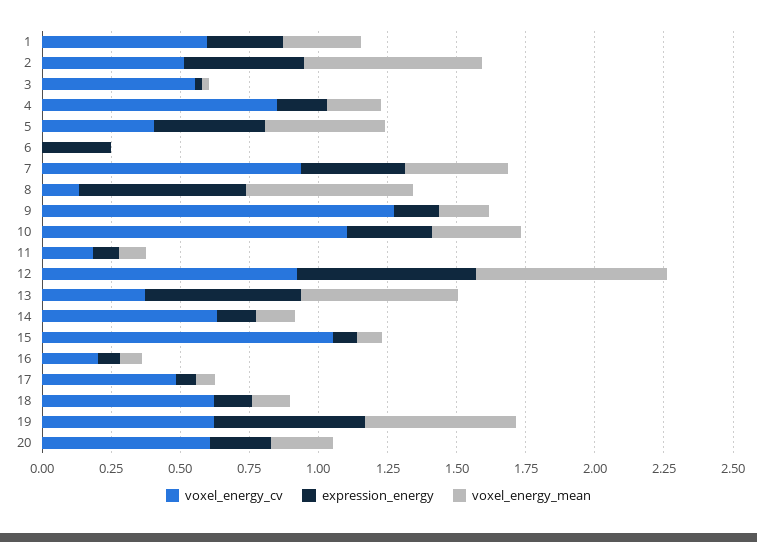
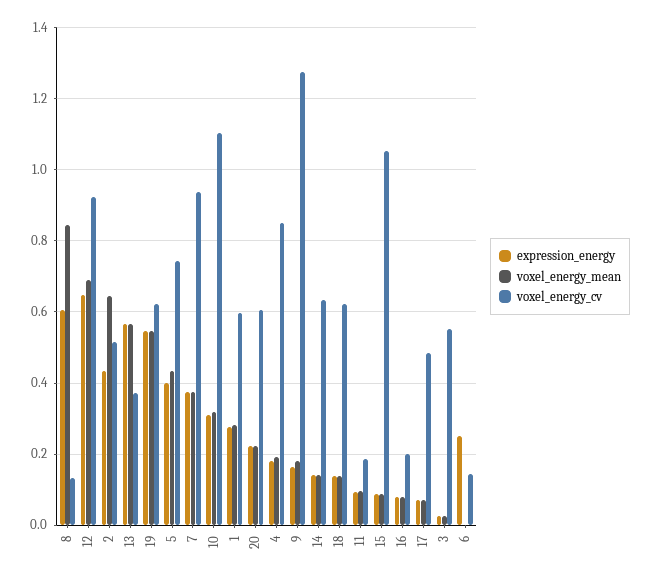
voxel_energy_cv, 5: 0.4 -> 0.74
voxel_energy_cv, 6: 0 -> 0.14
voxel_energy_mean, 8: 0.6 -> 0.84

